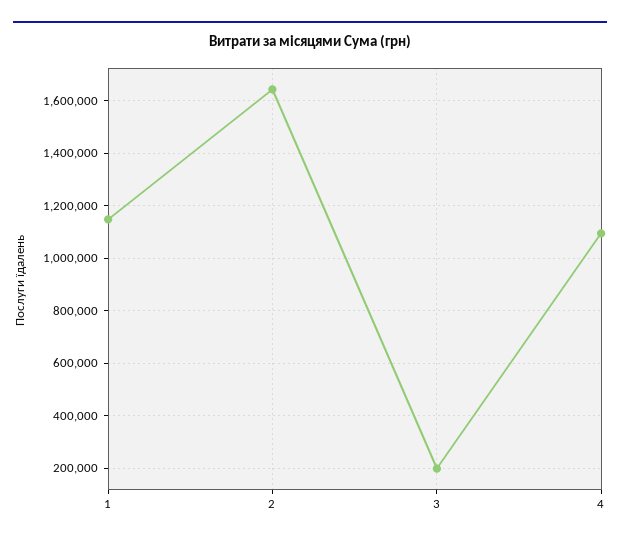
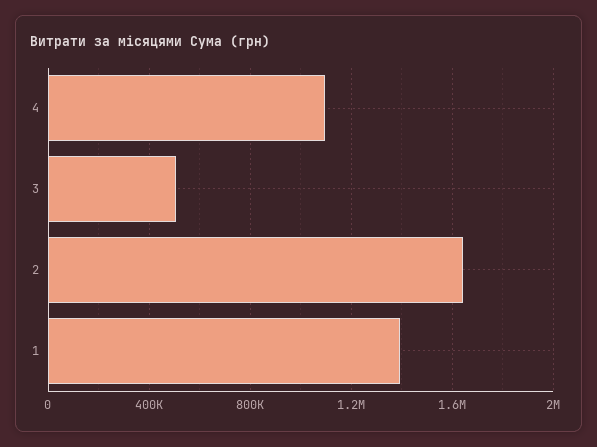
1: 1150000 -> 1400000
3: 200000 -> 500000

